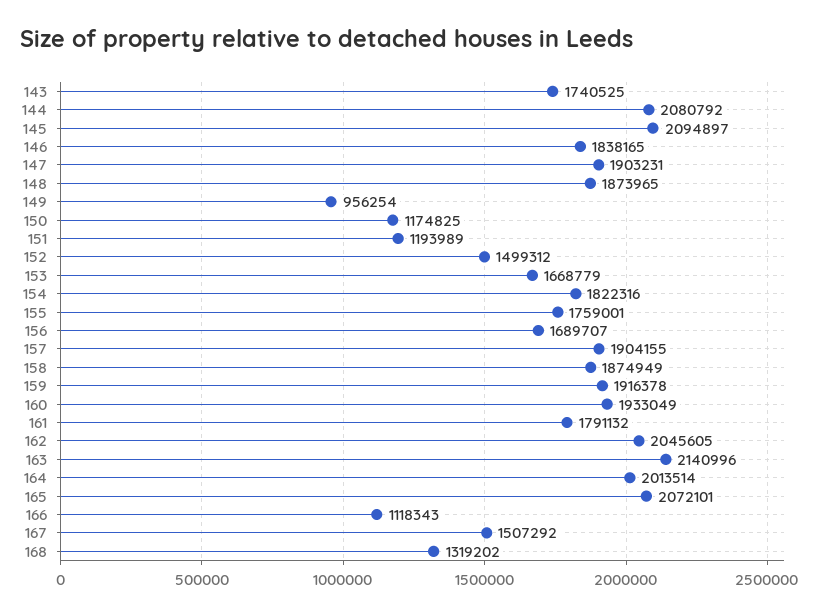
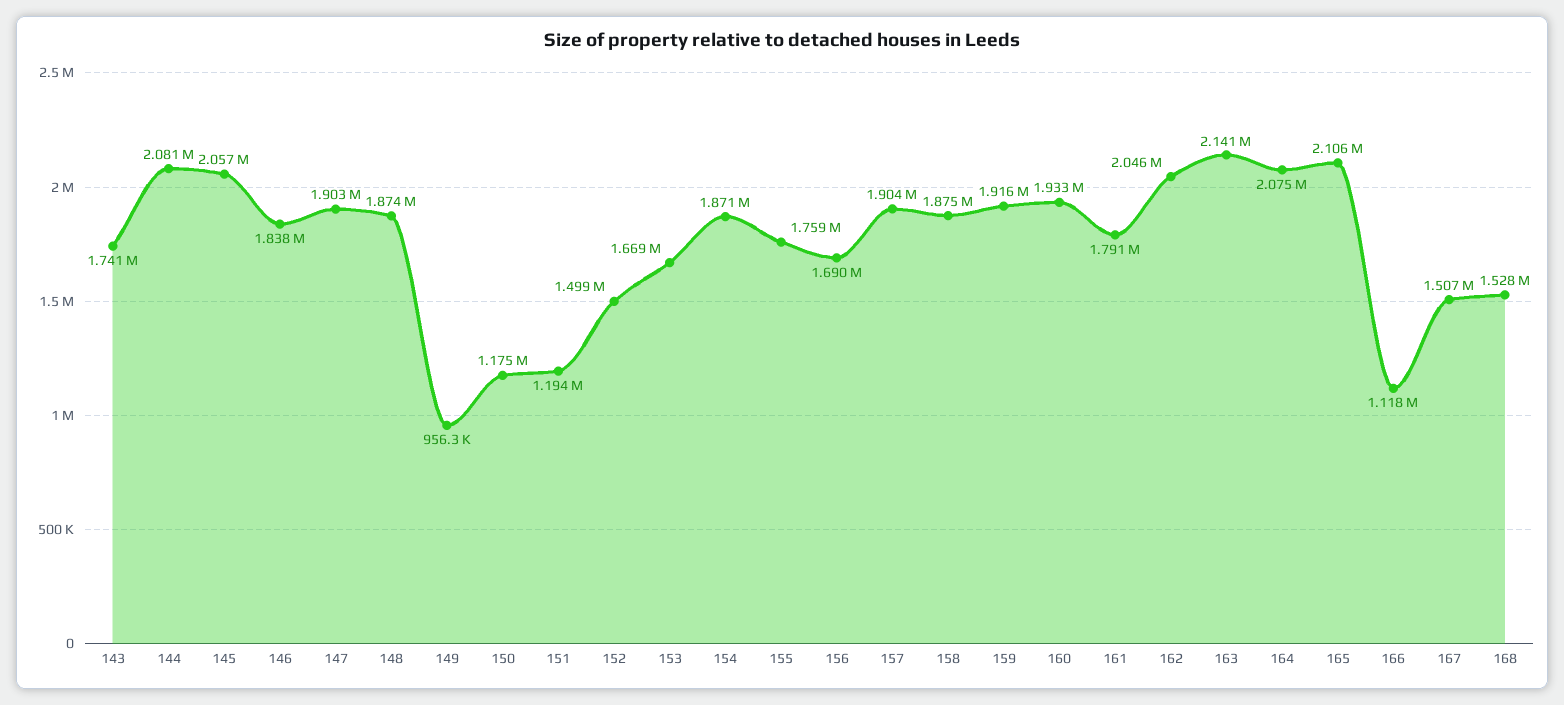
145: 2094897 -> 2057000
154: 1822316 -> 1871000
164: 2013514 -> 2075000
165: 2072101 -> 2106000
168: 1319202 -> 1528000

